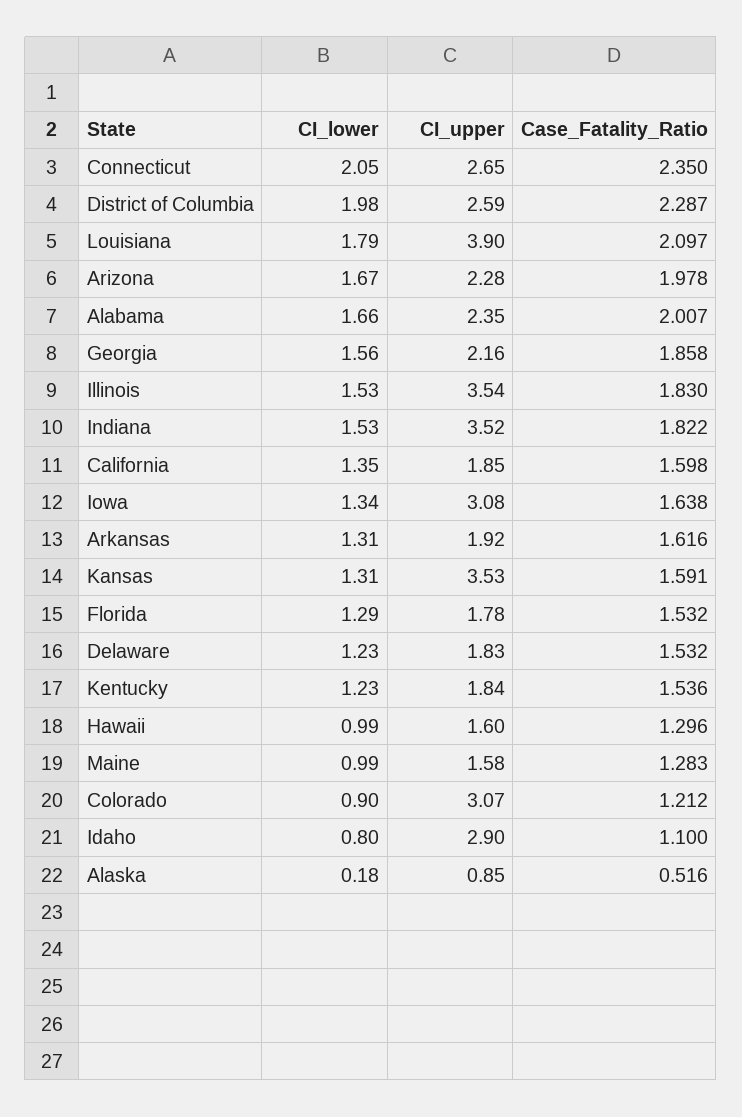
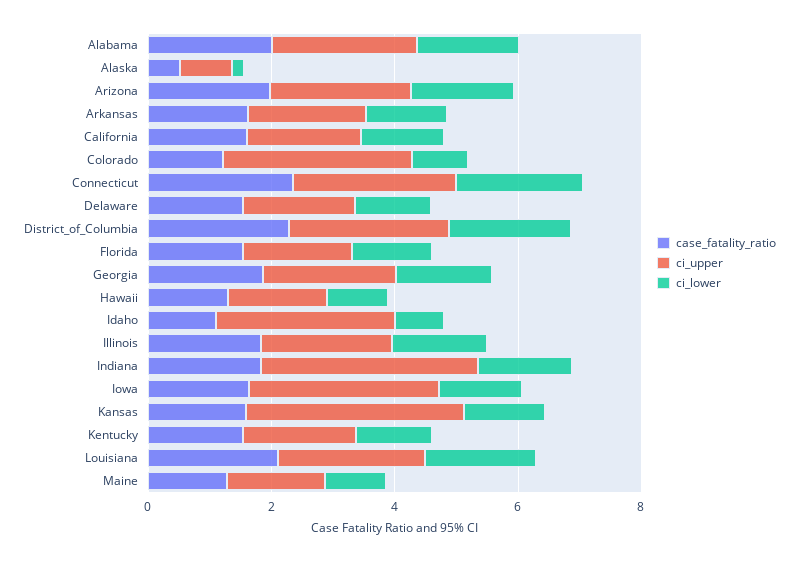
CI_upper, Louisiana: 3.9 -> 2.5
CI_upper, Illinois: 3.54 -> 2

